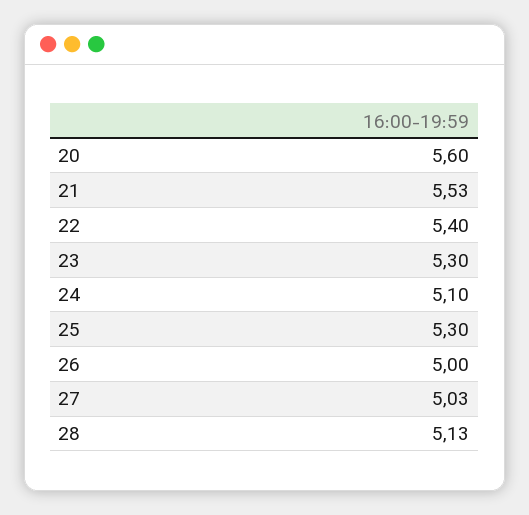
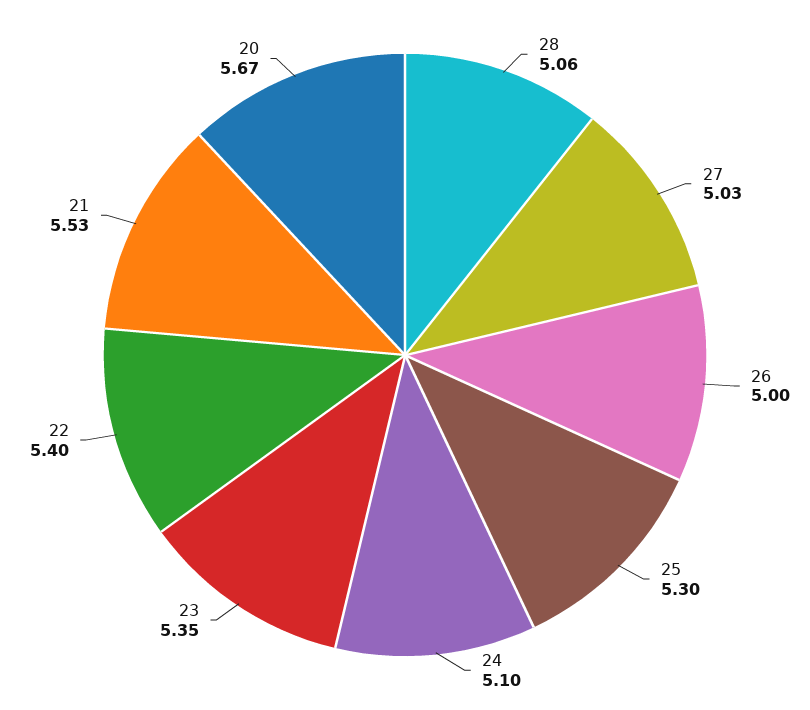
20: 5.6 -> 5.67
23: 5.3 -> 5.35
28: 5.13 -> 5.06

